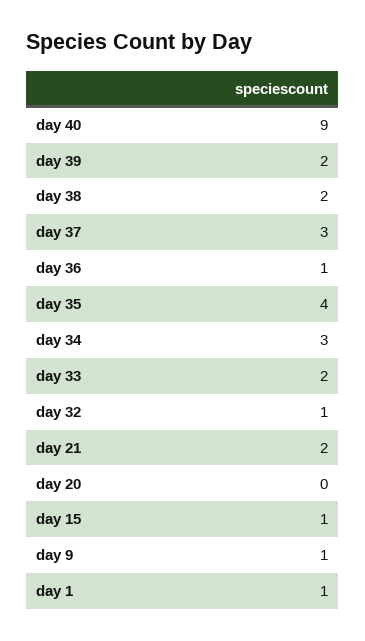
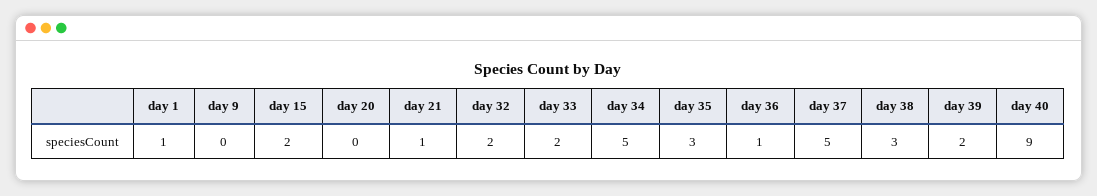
day 38: 2 -> 3
day 37: 3 -> 5
day 35: 4 -> 3
day 34: 3 -> 5
day 32: 1 -> 2
day 21: 2 -> 1
day 15: 1 -> 2
day 9: 1 -> 0

